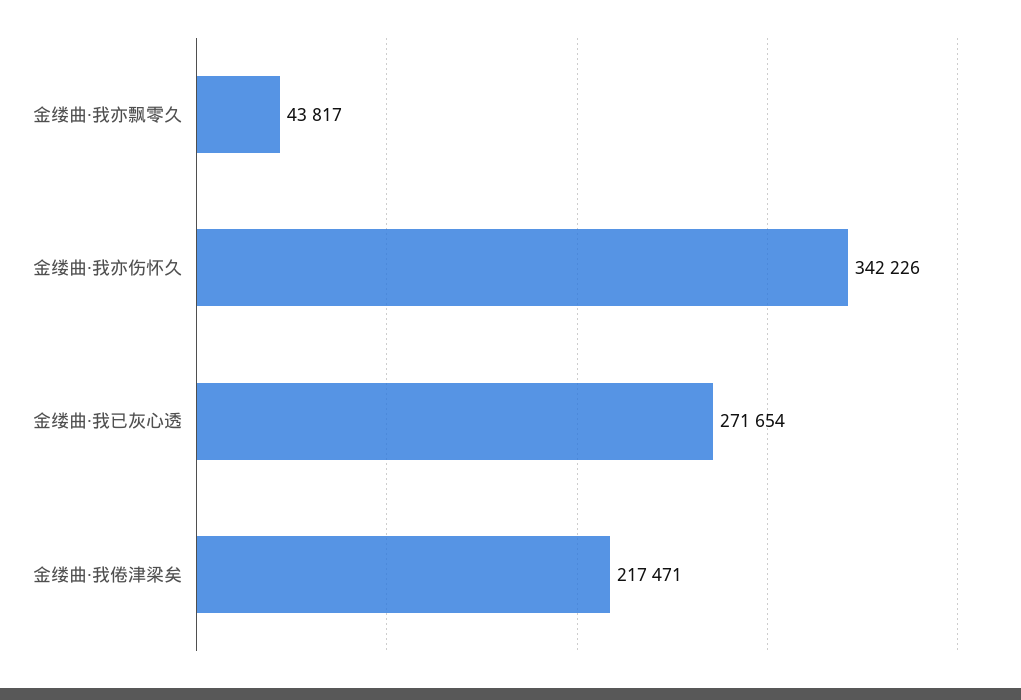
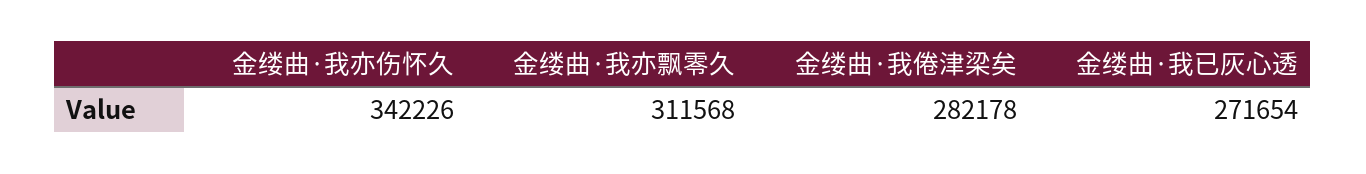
金缕曲·我亦飘零久: 43817 -> 311568
金缕曲·我倦津梁矣: 217471 -> 282178

